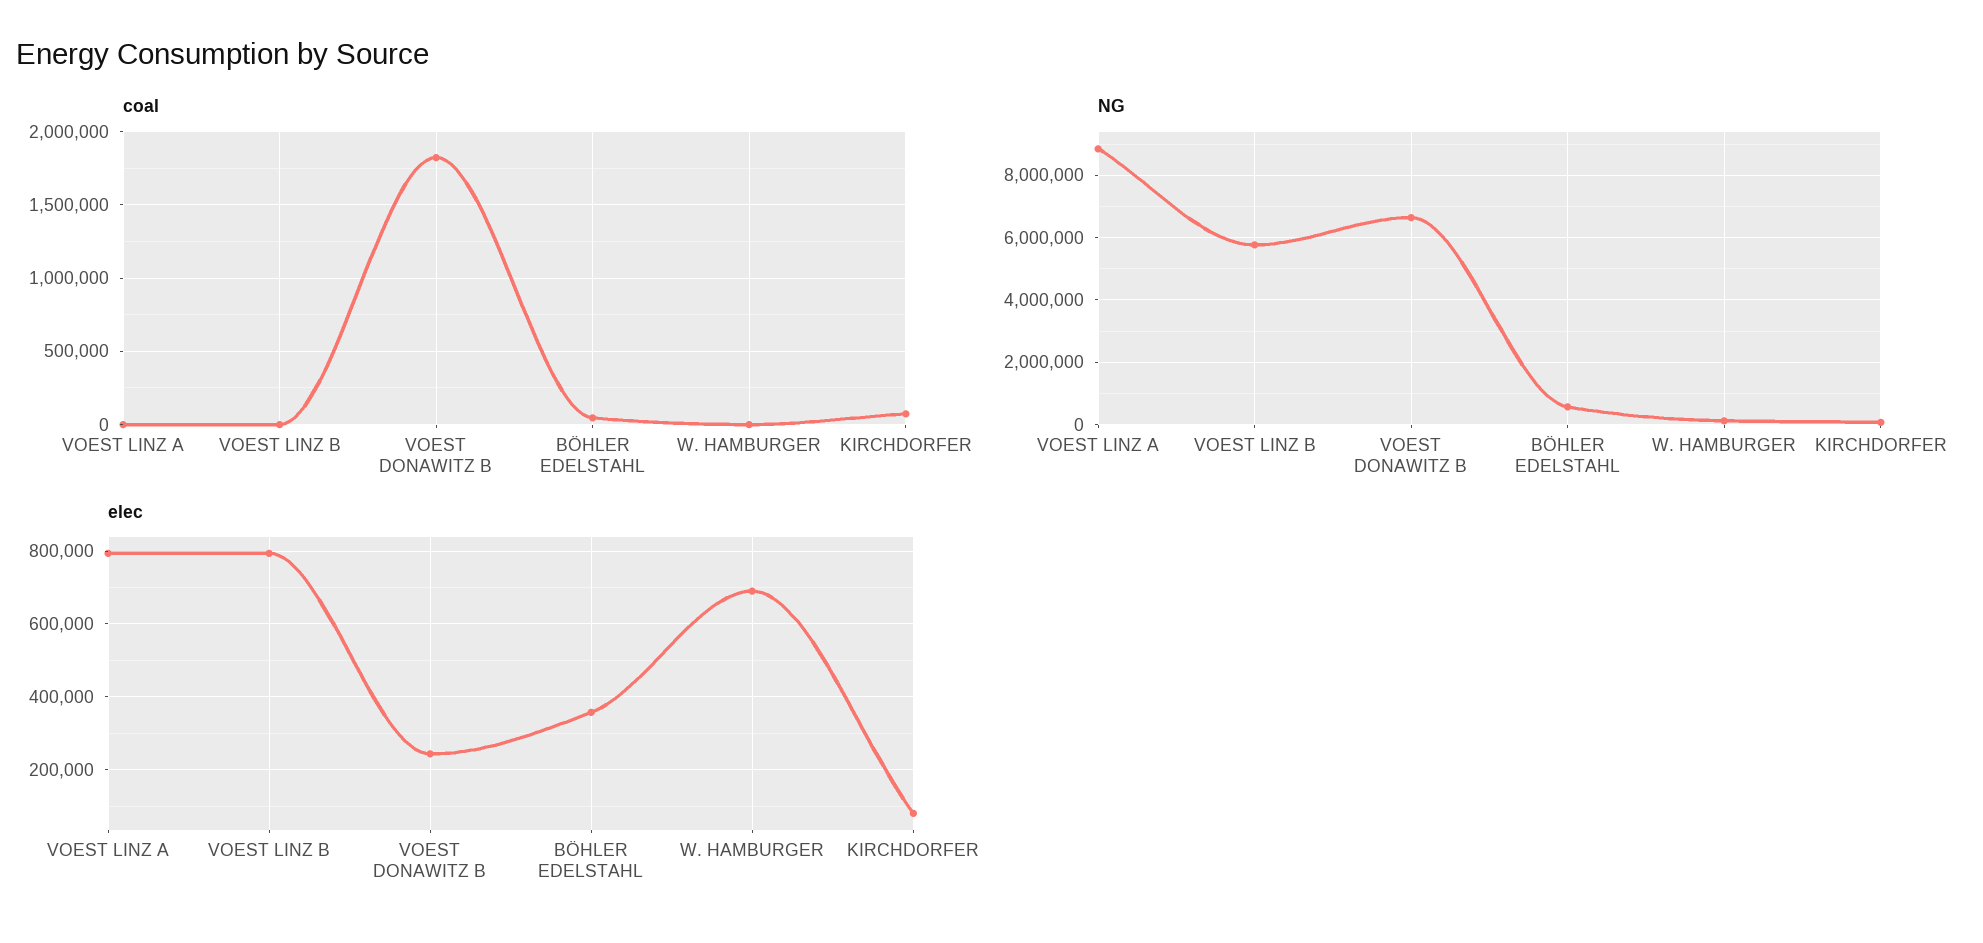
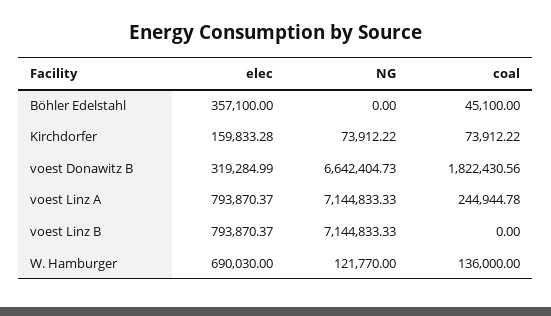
coal, VOEST LINZ A: 0 -> 244944.78
coal, W. HAMBURGER: 0 -> 136000
NG, VOEST LINZ A: 8800000 -> 7144833.33
NG, VOEST LINZ B: 5800000 -> 7144833.33
NG, BÖHLER EDELSTAHL: 600000 -> 0
elec, VOEST DONAWITZ B: 240000 -> 319284.99
elec, KIRCHDORFER: 80000 -> 159833.28

